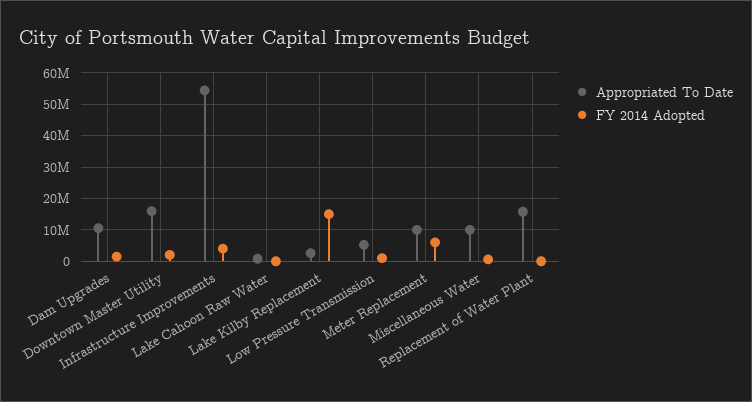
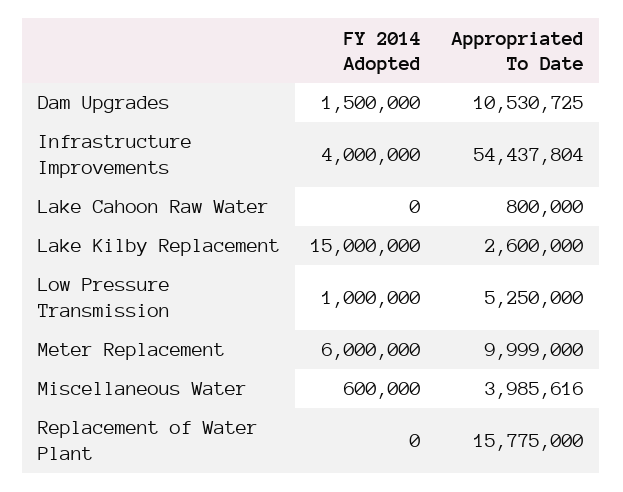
Appropriated To Date, Downtown Master Utility: 16000000 -> none
FY 2014 Adopted, Downtown Master Utility: 2000000 -> none
Appropriated To Date, Miscellaneous Water: 10000000 -> 3985616

